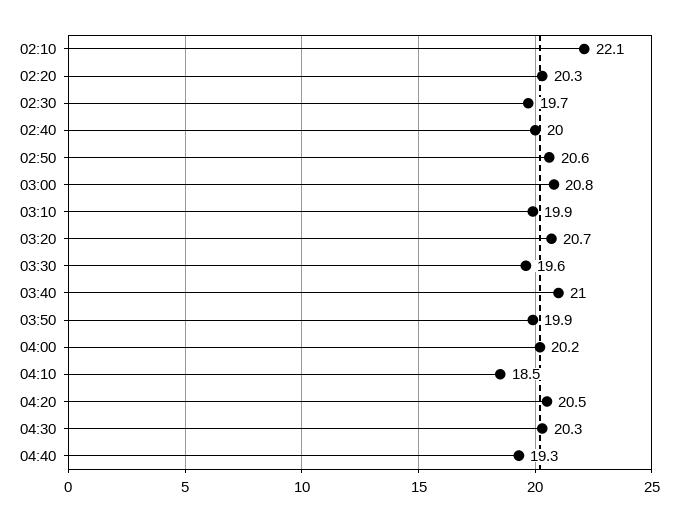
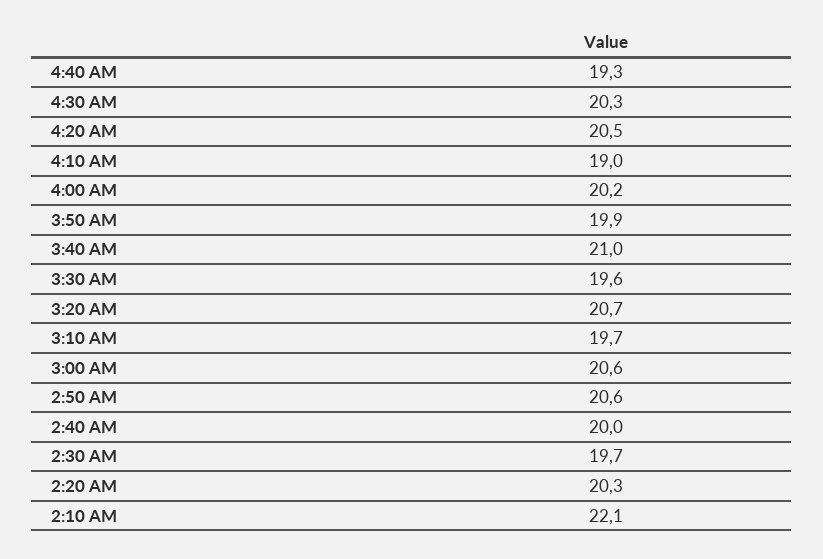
03:00: 20.8 -> 20.6
03:10: 19.9 -> 19.7
04:10: 18.5 -> 19

